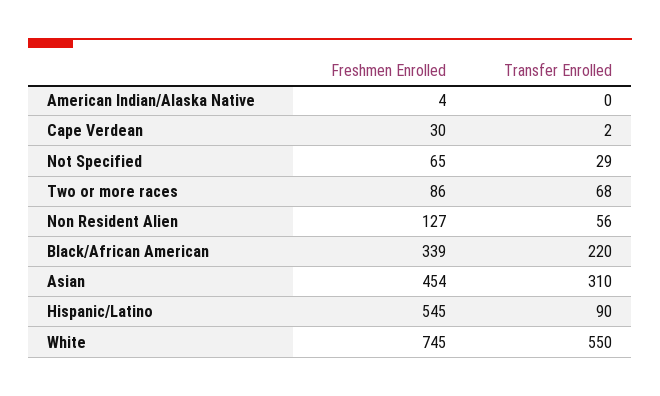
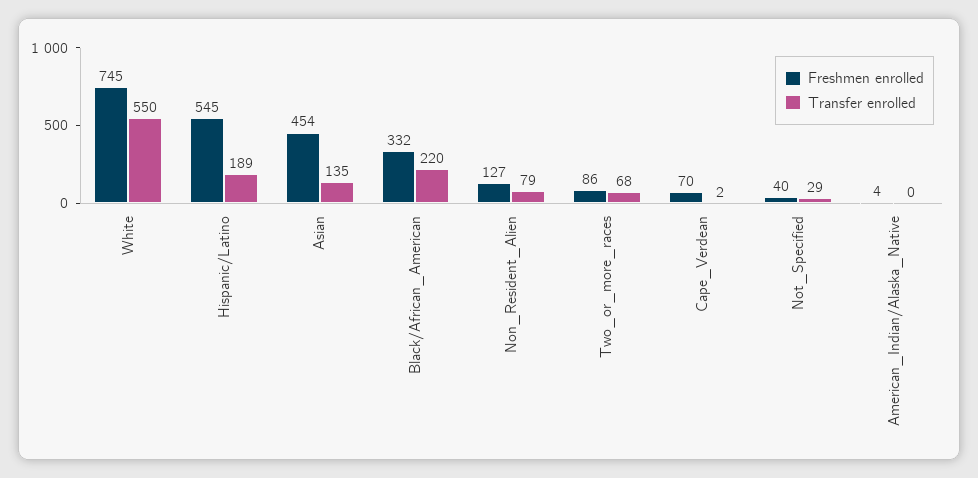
Freshmen Enrolled, Cape Verdean: 30 -> 70
Freshmen Enrolled, Not Specified: 65 -> 40
Transfer Enrolled, Non Resident Alien: 56 -> 79
Freshmen Enrolled, Black/African American: 339 -> 332
Transfer Enrolled, Asian: 310 -> 135
Transfer Enrolled, Hispanic/Latino: 90 -> 189

